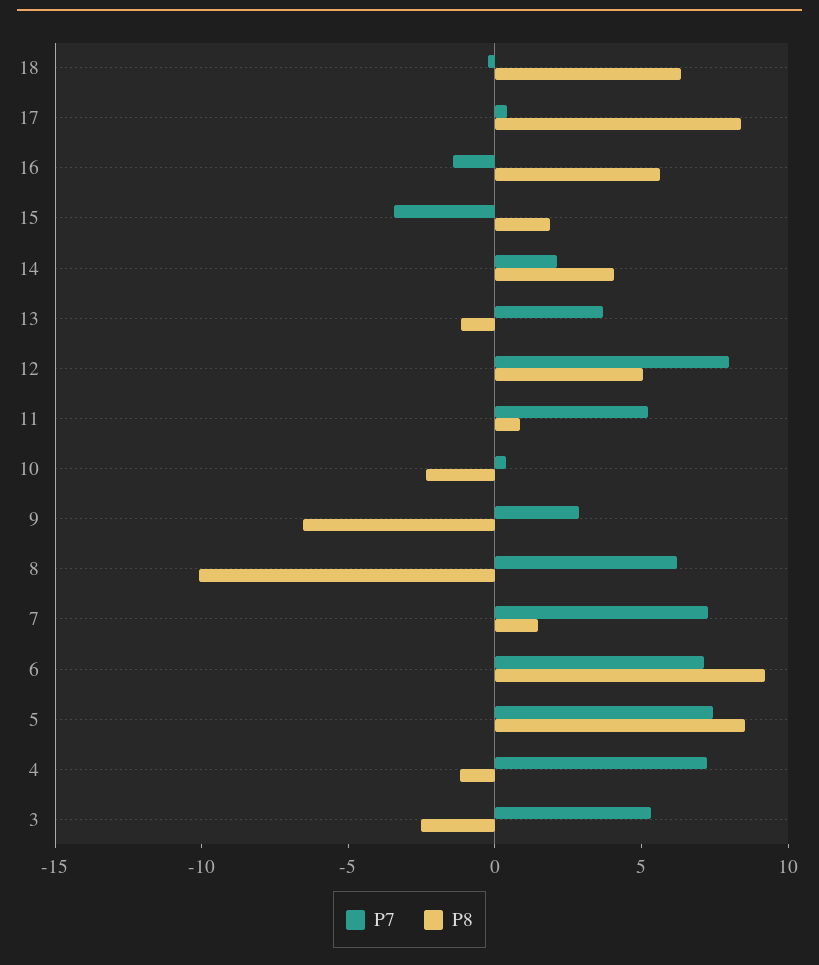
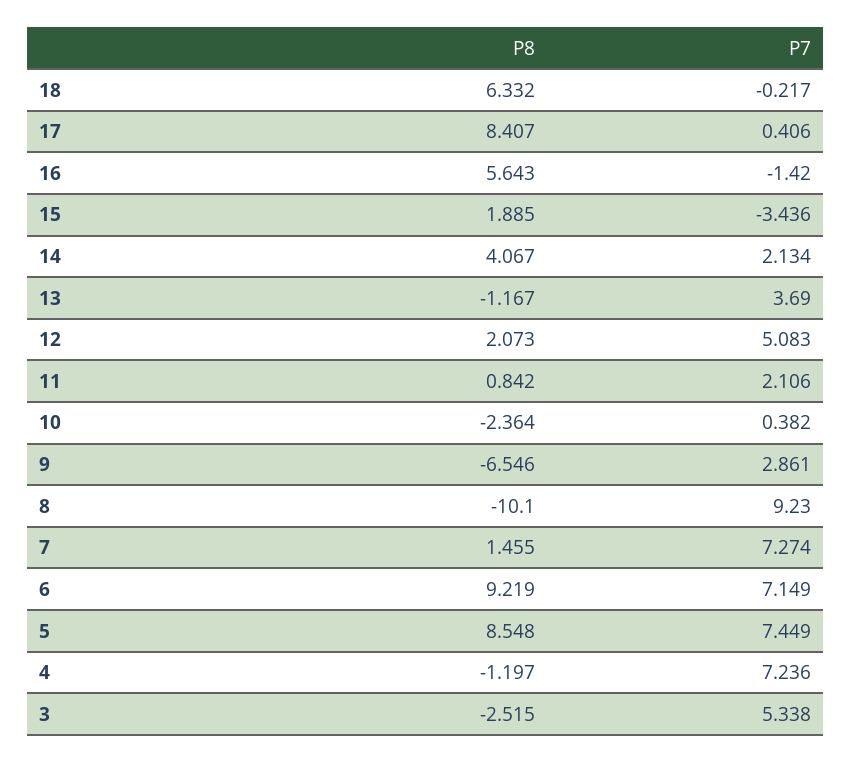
P7, 12: 8 -> 5.083
P8, 12: 5 -> 2.073
P7, 11: 5 -> 2.106
P7, 8: 6 -> 9.23

